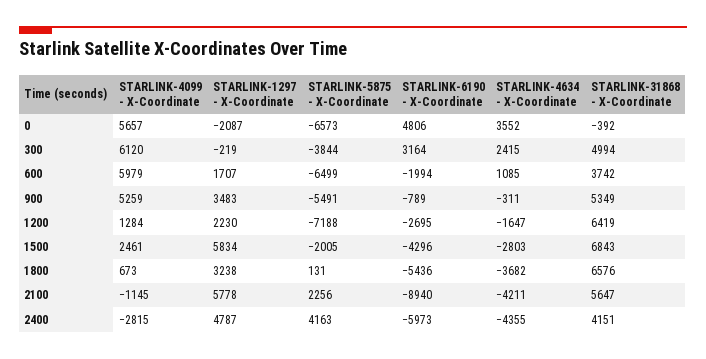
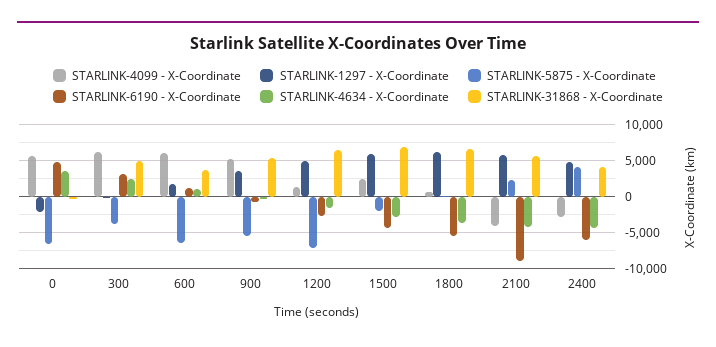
STARLINK-6190 - X-Coordinate, 600: -1994 -> 1000
STARLINK-1297 - X-Coordinate, 1200: 2230 -> 5000
STARLINK-1297 - X-Coordinate, 1800: 3238 -> 6000
STARLINK-4099 - X-Coordinate, 2100: -1145 -> -4000

